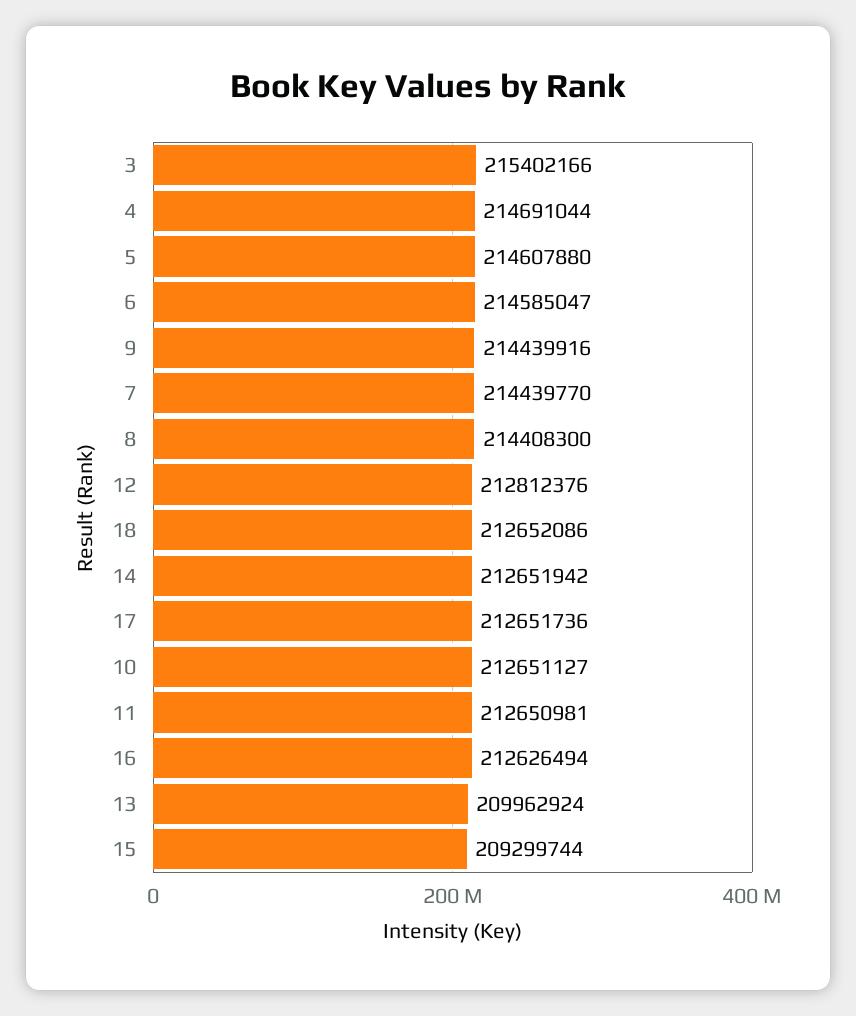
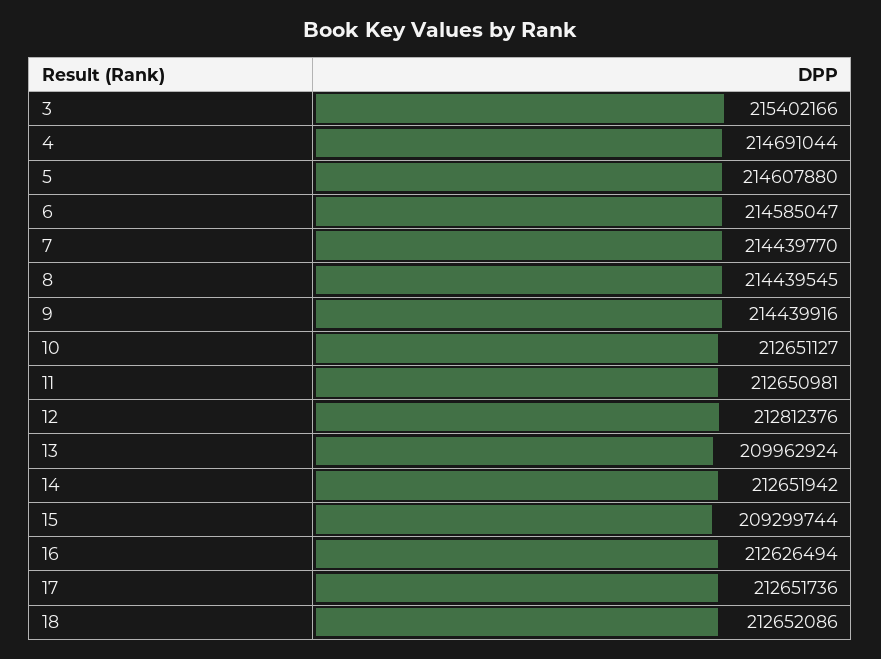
8: 214408300 -> 214439545

